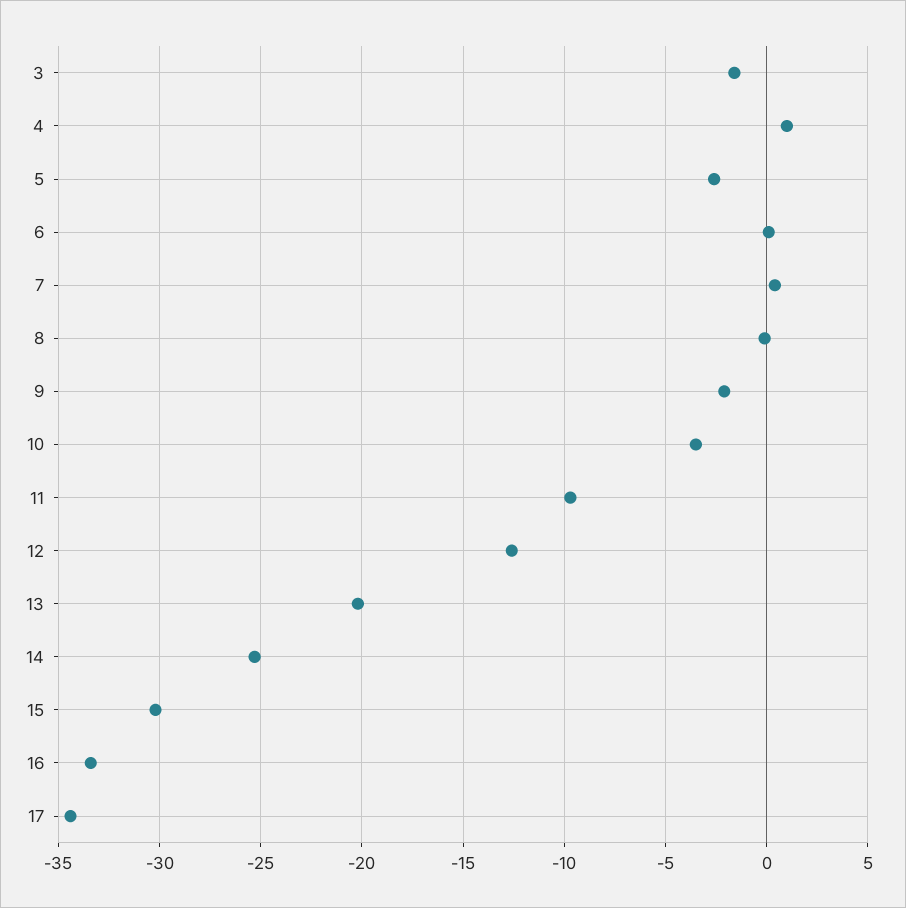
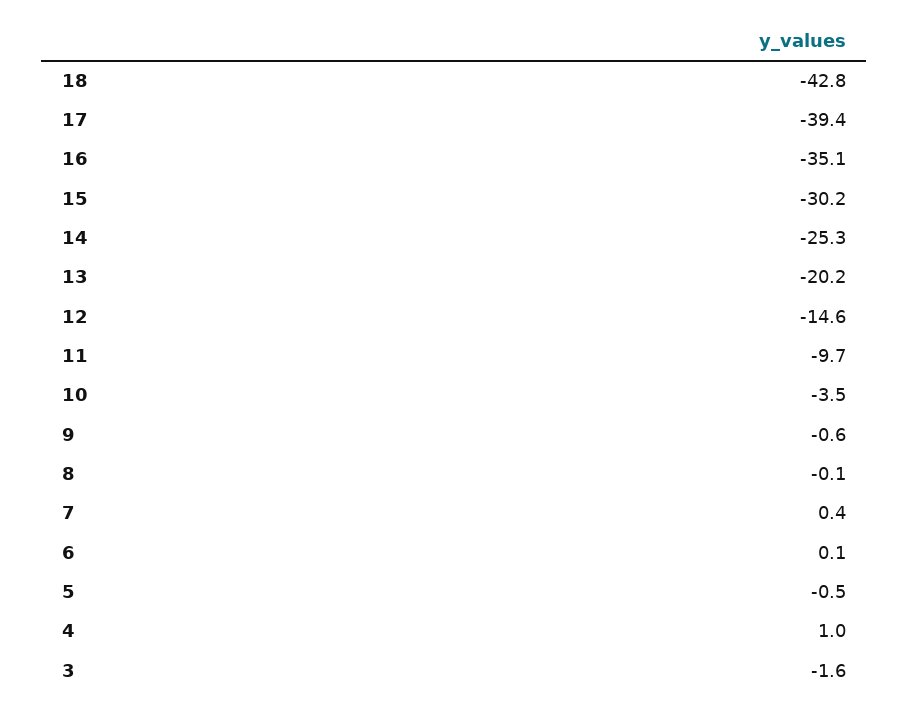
5: -2.5 -> -0.5
9: -2 -> -0.6
12: -12.5 -> -14.6
16: -33.5 -> -35.1
17: -34.5 -> -39.4
18: none -> -42.8

